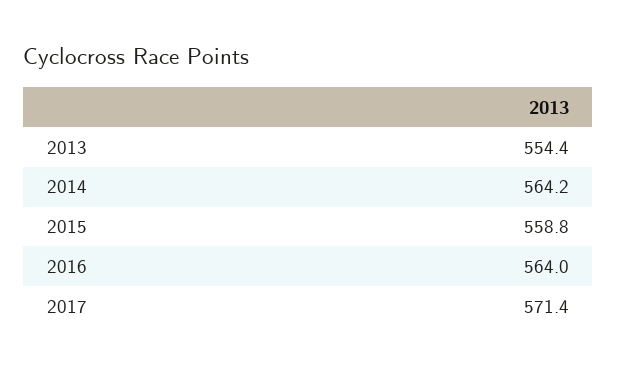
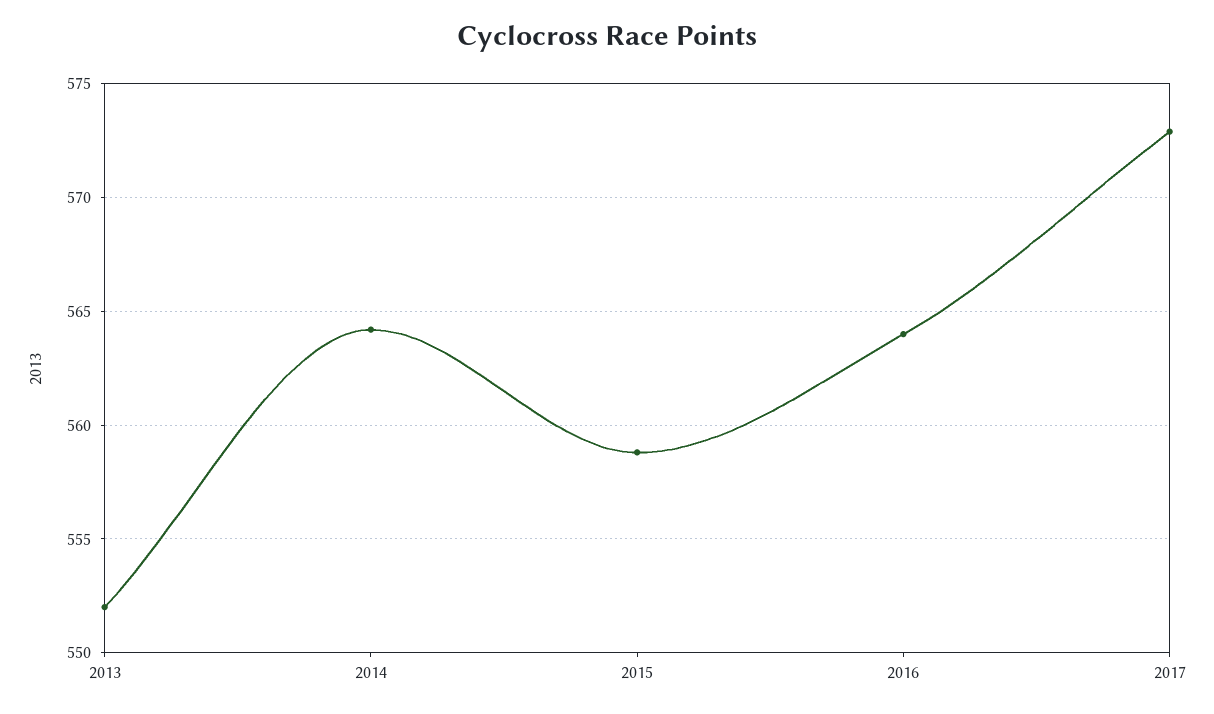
2013: 554.4 -> 552
2017: 571.4 -> 573

